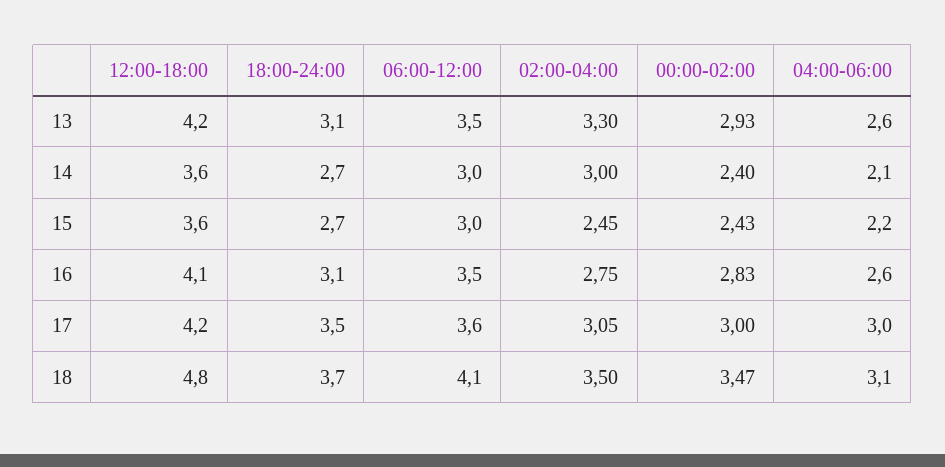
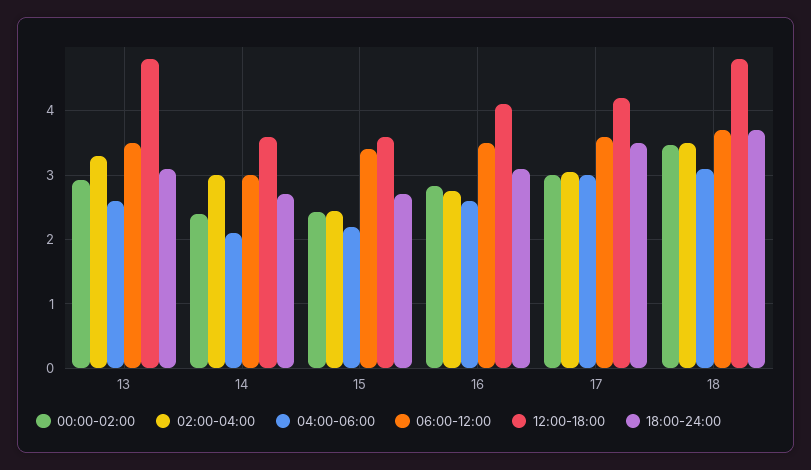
12:00-18:00, 13: 4.2 -> 4.8
06:00-12:00, 15: 3 -> 3.4
06:00-12:00, 18: 4.1 -> 3.7

